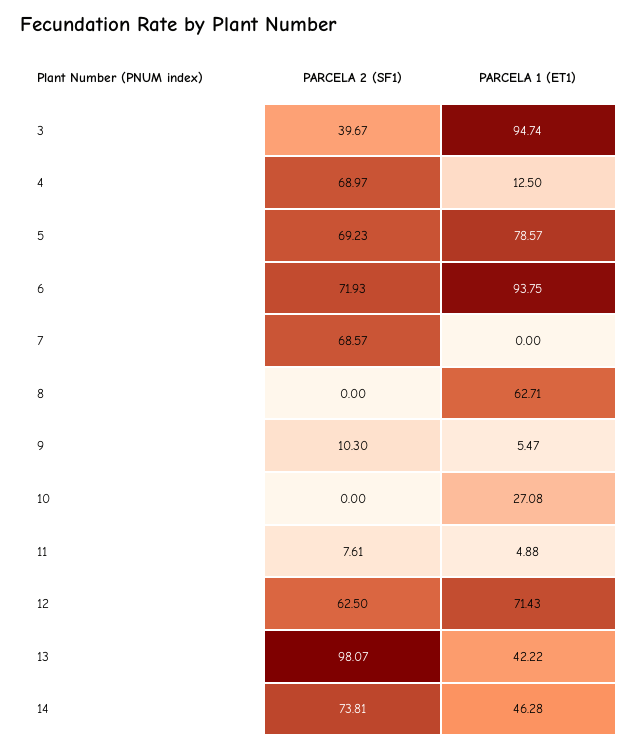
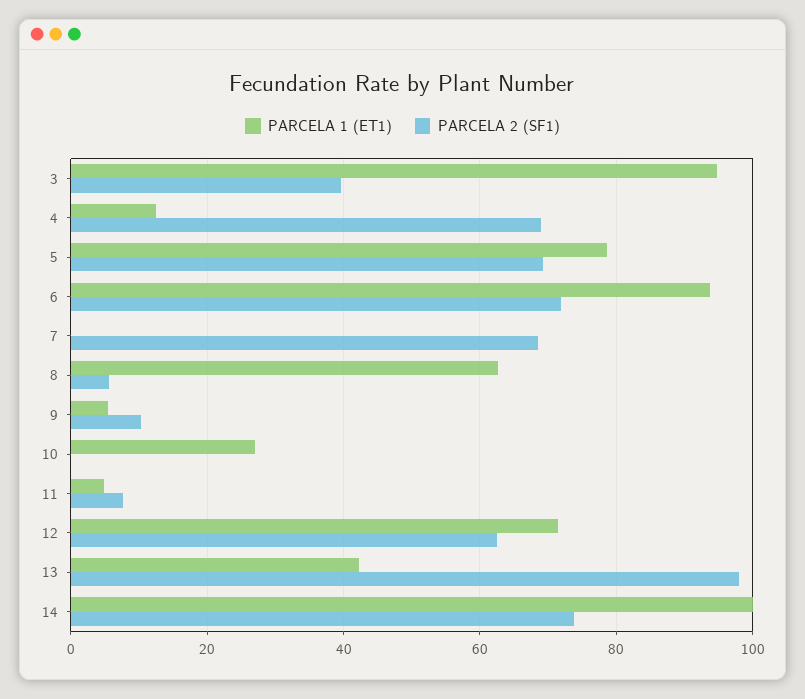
PARCELA 2 (SF1), 8: 0 -> 6
PARCELA 1 (ET1), 14: 46.28 -> 100

